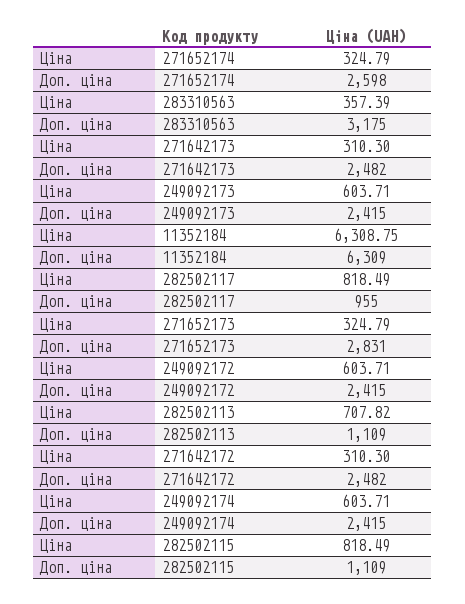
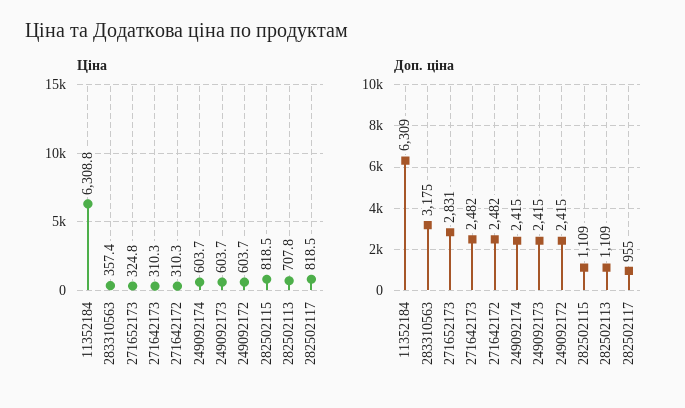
Ціна, 271652174: 324.79 -> none
Доп. ціна, 271652174: 2598 -> none

